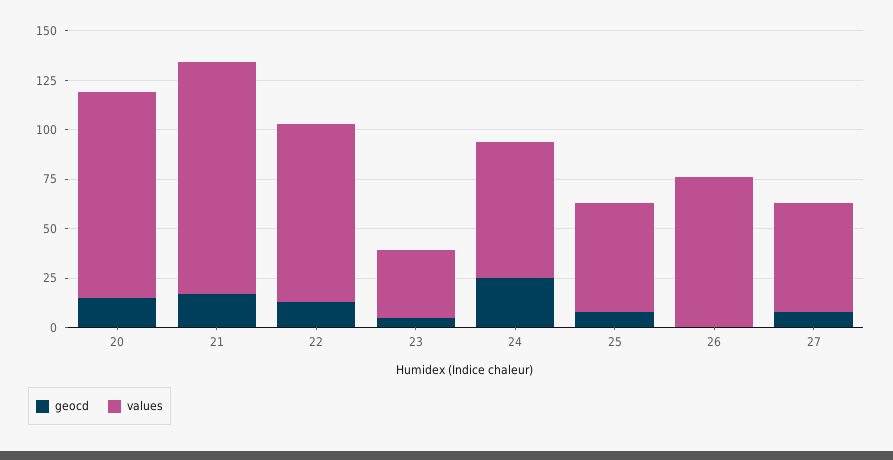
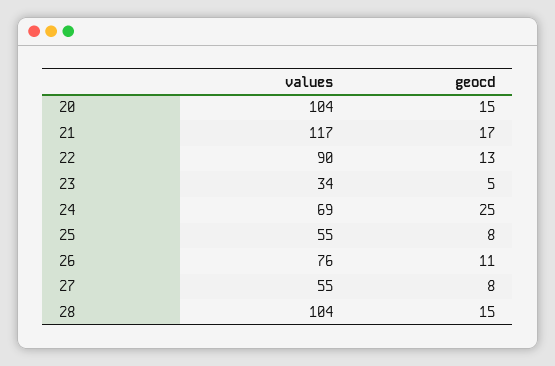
geocd, 26: 0 -> 11
values, 28: none -> 104
geocd, 28: none -> 15

